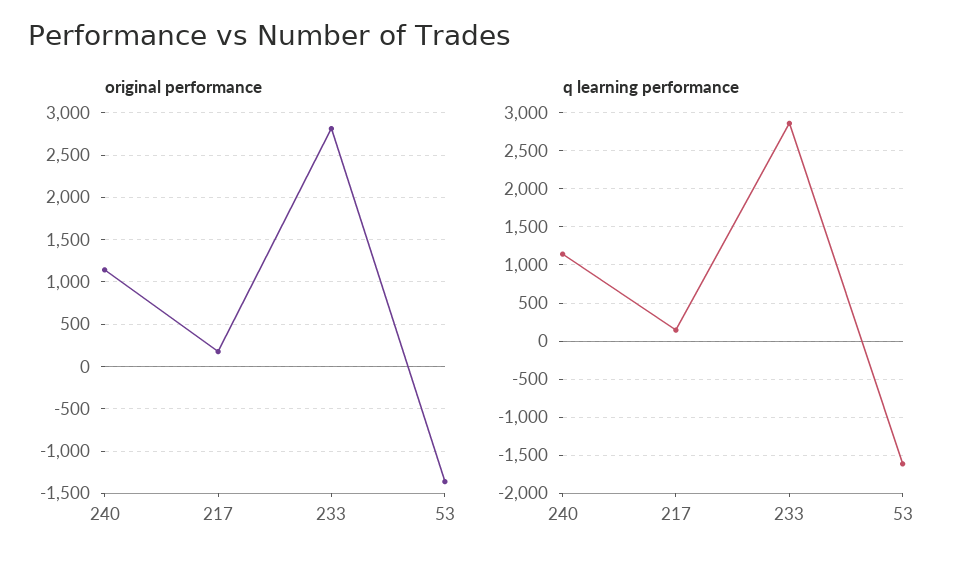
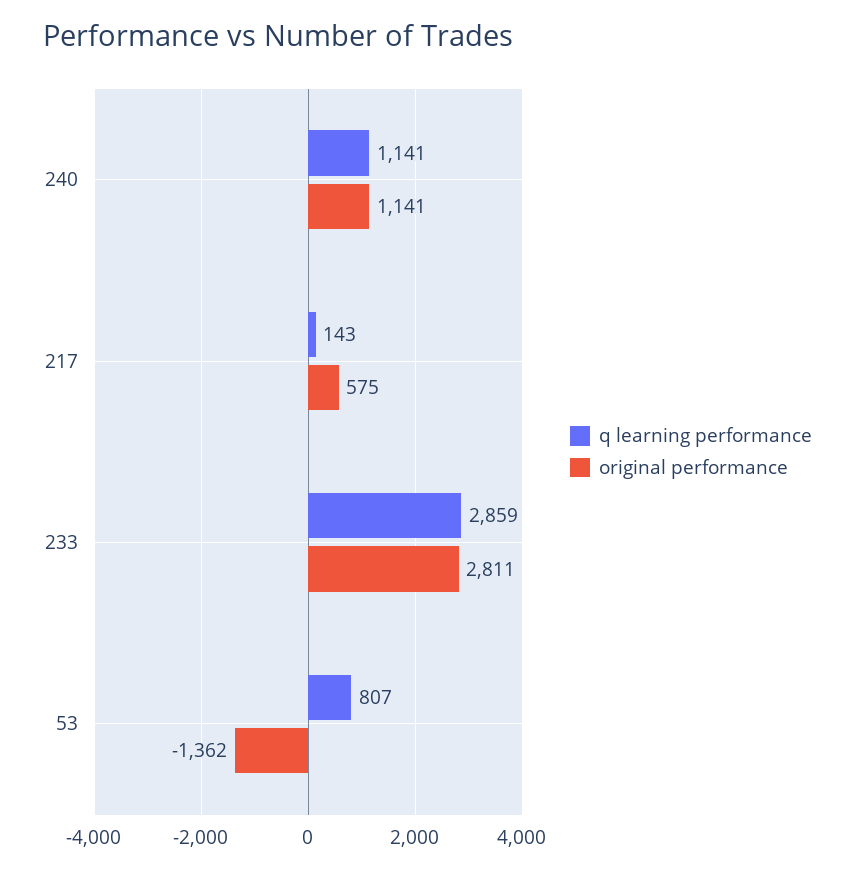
original performance, 217: 200 -> 575
q learning performance, 53: -1600 -> 807

